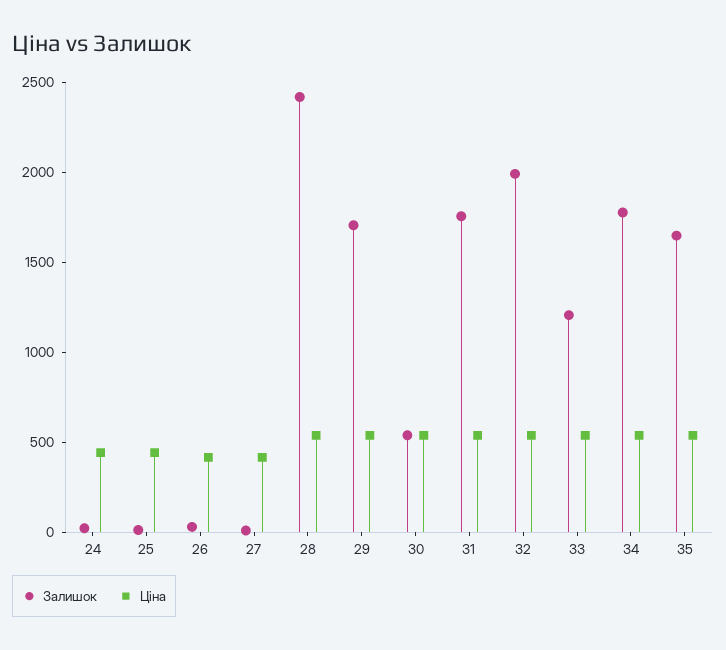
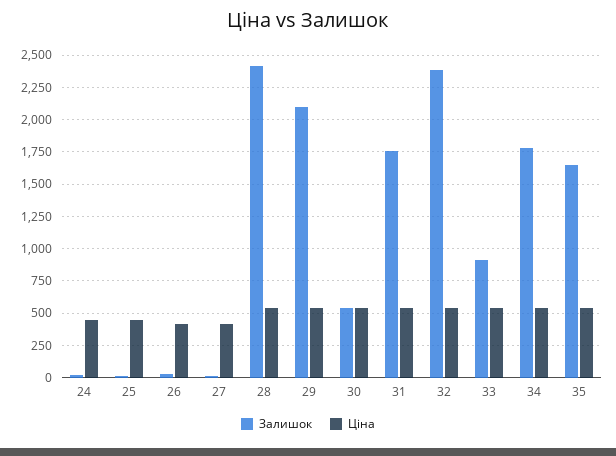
Залишок, 29: 1700 -> 2100
Залишок, 32: 2000 -> 2400
Залишок, 33: 1200 -> 900

